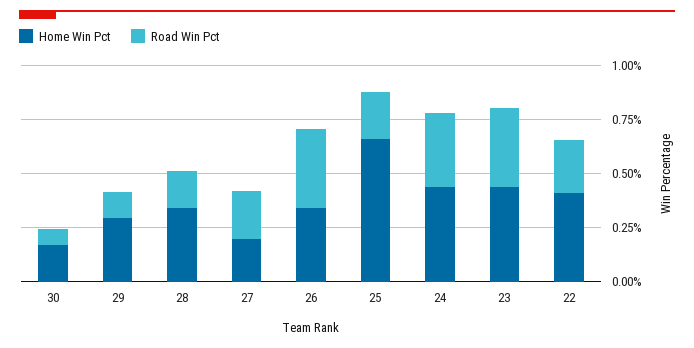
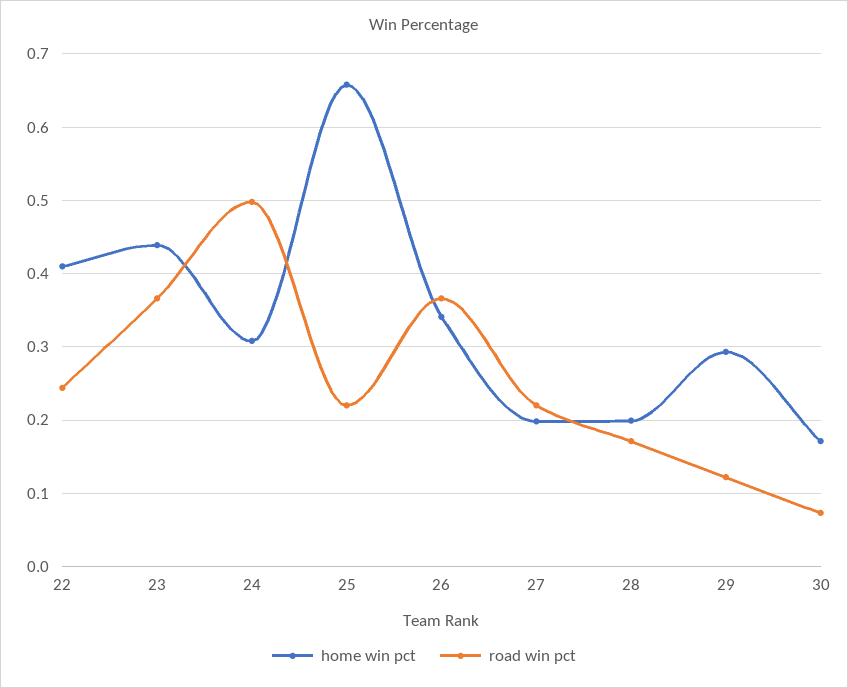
Home Win Pct, 28: 0.35 -> 0.2
Home Win Pct, 24: 0.45 -> 0.31
Road Win Pct, 24: 0.35 -> 0.5

